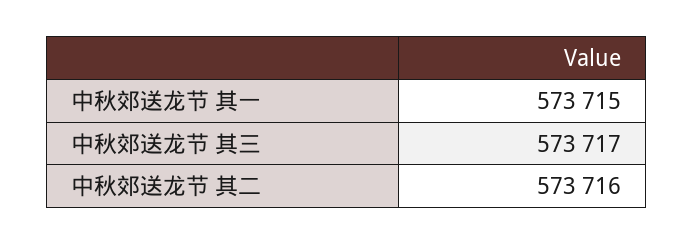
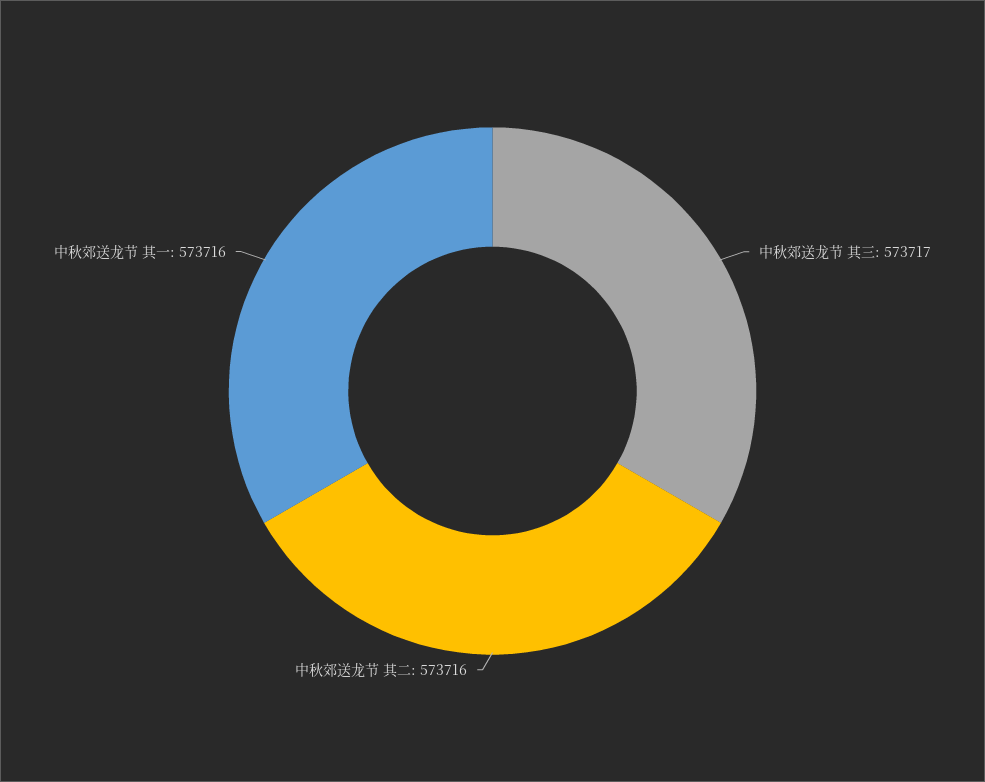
中秋郊送龙节 其一: 573715 -> 573716

